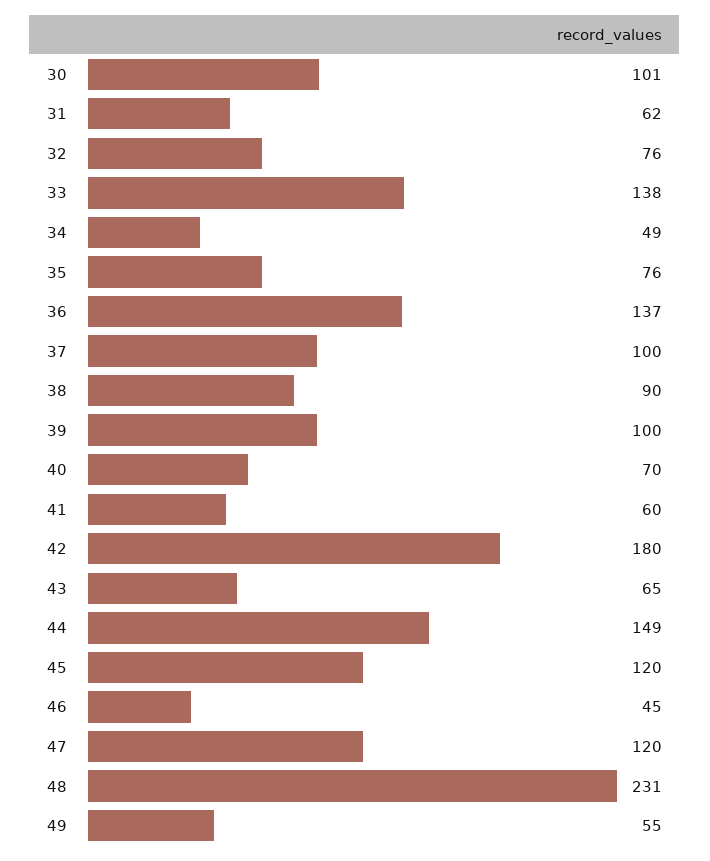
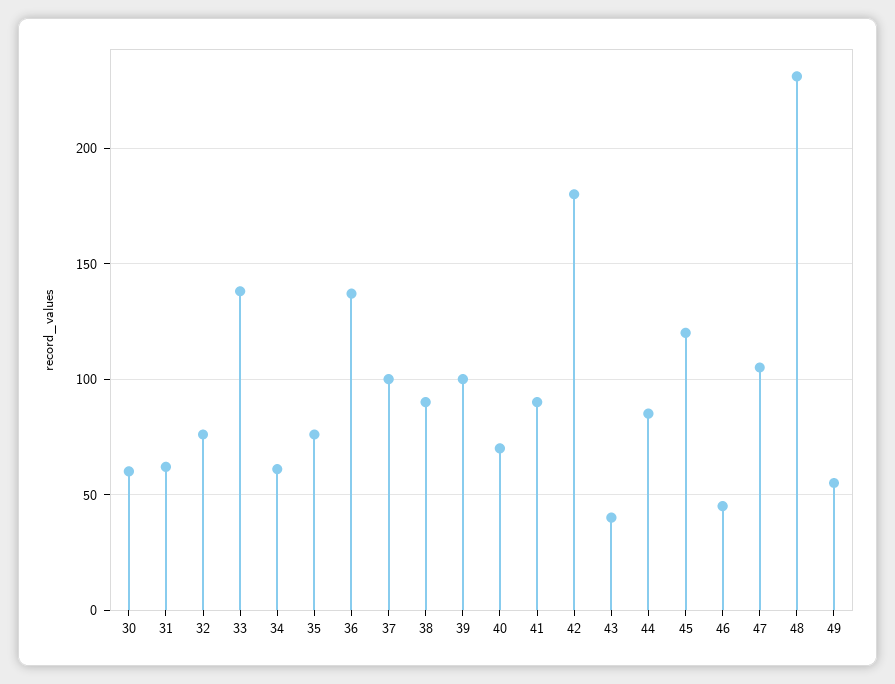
30: 101 -> 60
34: 49 -> 60
41: 60 -> 90
43: 65 -> 40
44: 149 -> 85
47: 120 -> 105

